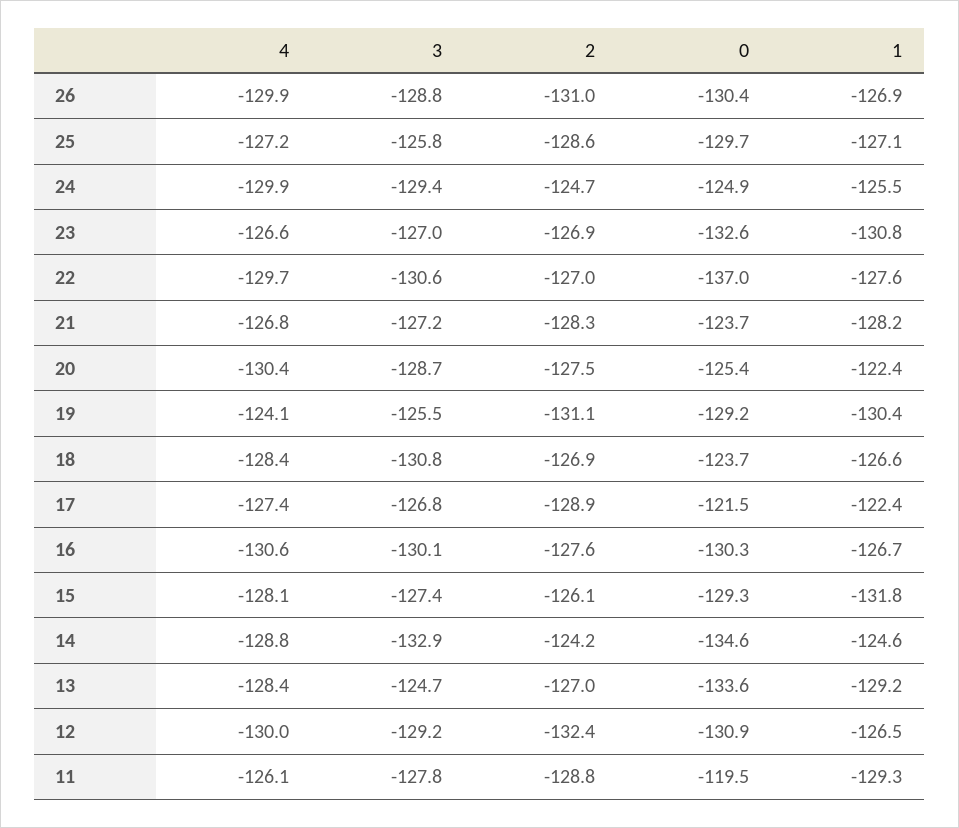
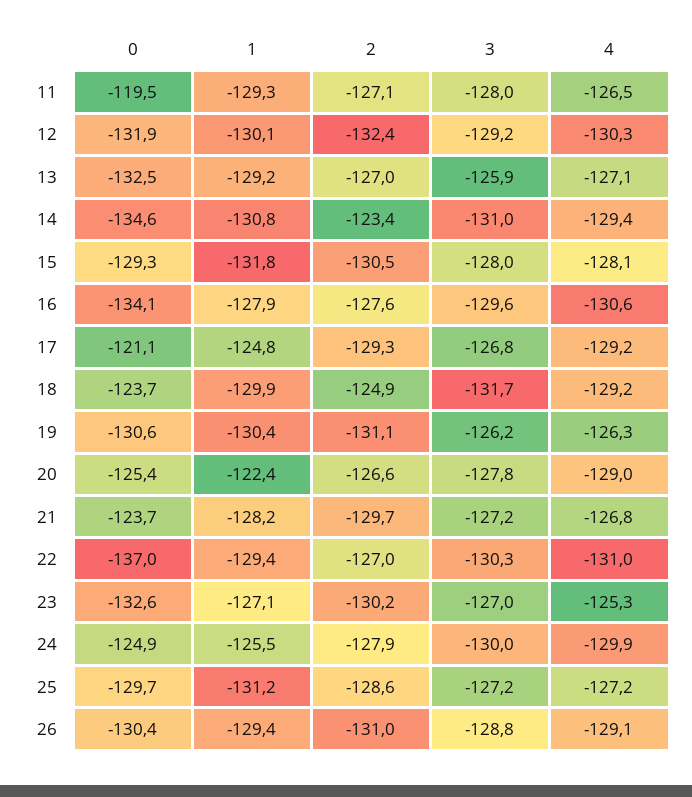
4, 26: -129.9 -> -129.1
1, 26: -126.9 -> -129.4
3, 25: -125.8 -> -127.2
1, 25: -127.1 -> -131.2
3, 24: -129.4 -> -130
2, 24: -124.7 -> -127.9
4, 23: -126.6 -> -125.3
2, 23: -126.9 -> -130.2
1, 23: -130.8 -> -127.1
4, 22: -129.7 -> -131
3, 22: -130.6 -> -130.3
1, 22: -127.6 -> -129.4
2, 21: -128.3 -> -129.7
4, 20: -130.4 -> -129
3, 20: -128.7 -> -127.8
2, 20: -127.5 -> -126.6
4, 19: -124.1 -> -126.3
3, 19: -125.5 -> -126.2
0, 19: -129.2 -> -130.6
4, 18: -128.4 -> -129.2
3, 18: -130.8 -> -131.7
2, 18: -126.9 -> -124.9
1, 18: -126.6 -> -129.9
4, 17: -127.4 -> -129.2
2, 17: -128.9 -> -129.3
0, 17: -121.5 -> -121.1
1, 17: -122.4 -> -124.8
3, 16: -130.1 -> -129.6
0, 16: -130.3 -> -134.1
1, 16: -126.7 -> -127.9
3, 15: -127.4 -> -128
2, 15: -126.1 -> -130.5
4, 14: -128.8 -> -129.4
3, 14: -132.9 -> -131
2, 14: -124.2 -> -123.4
1, 14: -124.6 -> -130.8
4, 13: -128.4 -> -127.1
3, 13: -124.7 -> -125.9
0, 13: -133.6 -> -132.5
4, 12: -130 -> -130.3
0, 12: -130.9 -> -131.9
1, 12: -126.5 -> -130.1
4, 11: -126.1 -> -126.5
3, 11: -127.8 -> -128
2, 11: -128.8 -> -127.1

